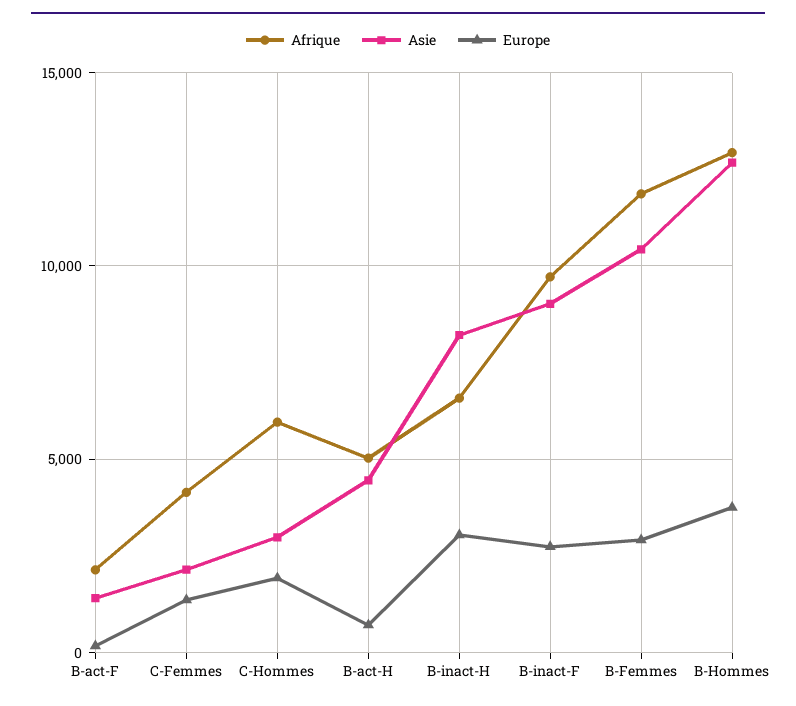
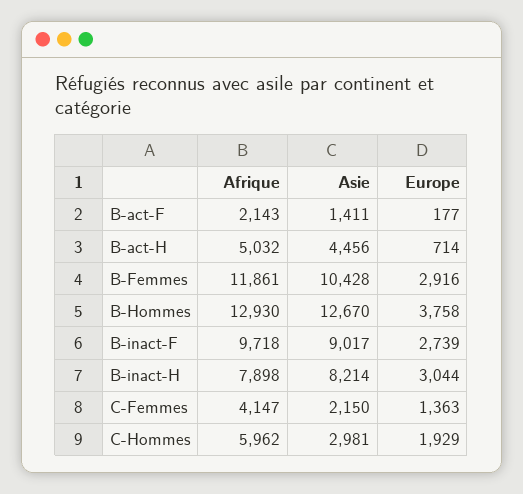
Afrique, B-inact-H: 6500 -> 7898

